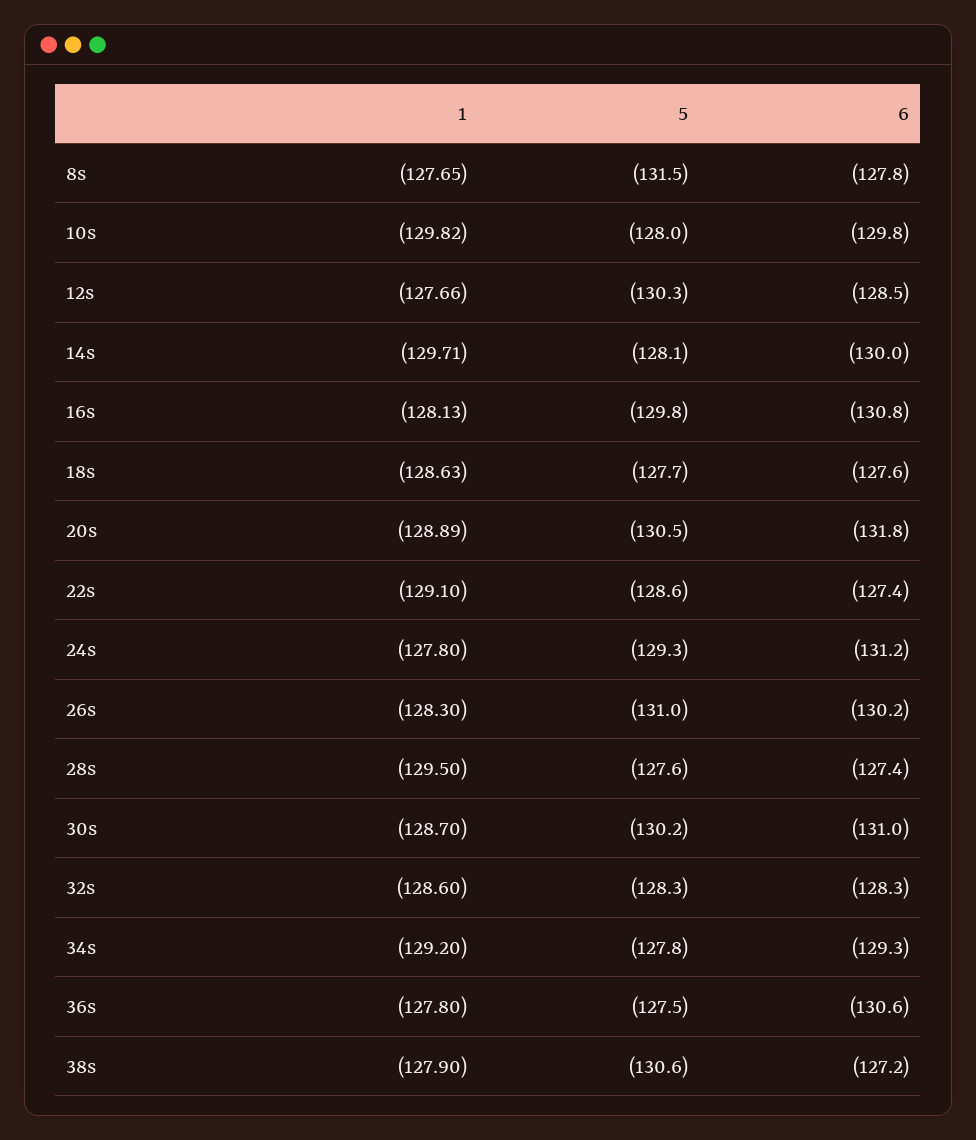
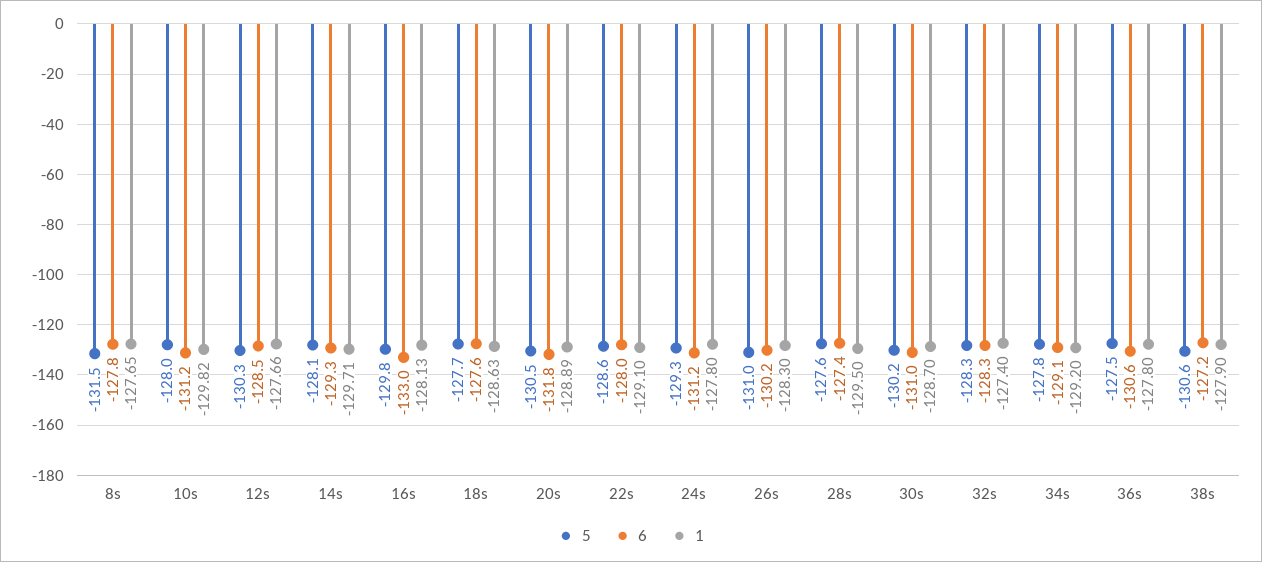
6, 10s: -129.8 -> -131.2
6, 14s: -130 -> -129.3
6, 16s: -130.8 -> -133
6, 22s: -127.4 -> -128
1, 32s: -128.6 -> -127.4
6, 34s: -129.3 -> -129.1

